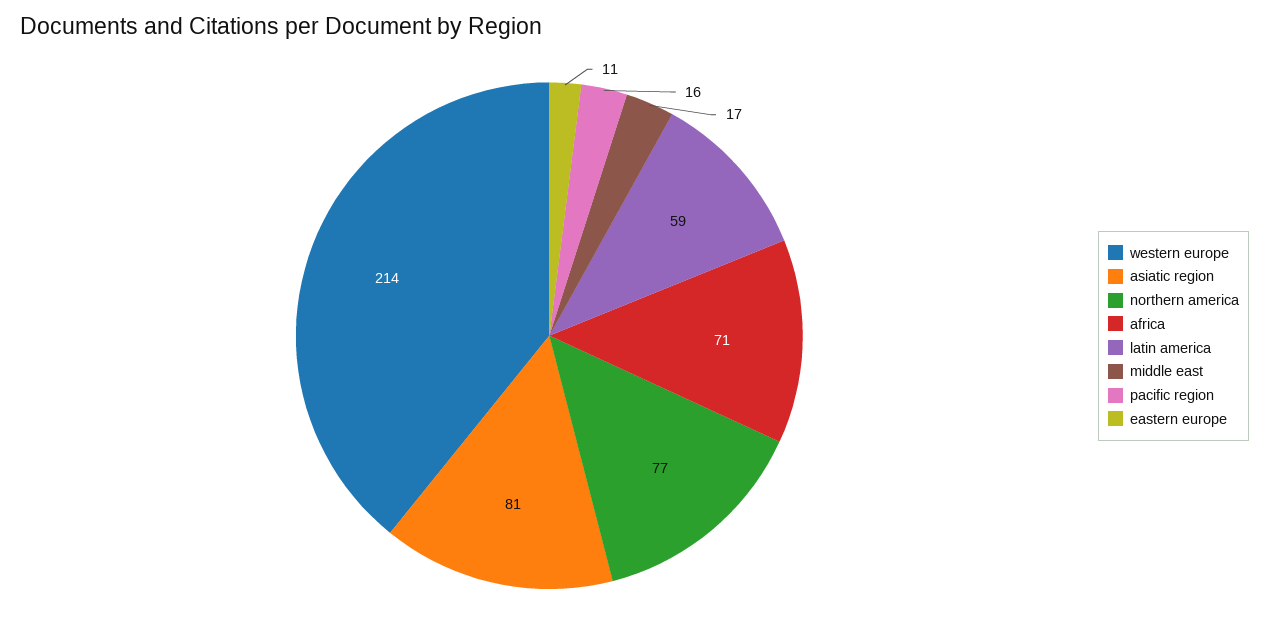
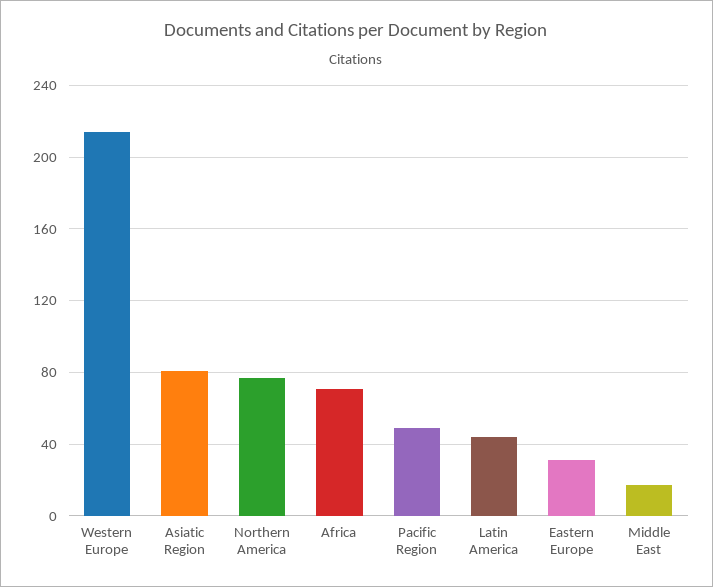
latin america: 59 -> 45
pacific region: 16 -> 50
eastern europe: 11 -> 30

